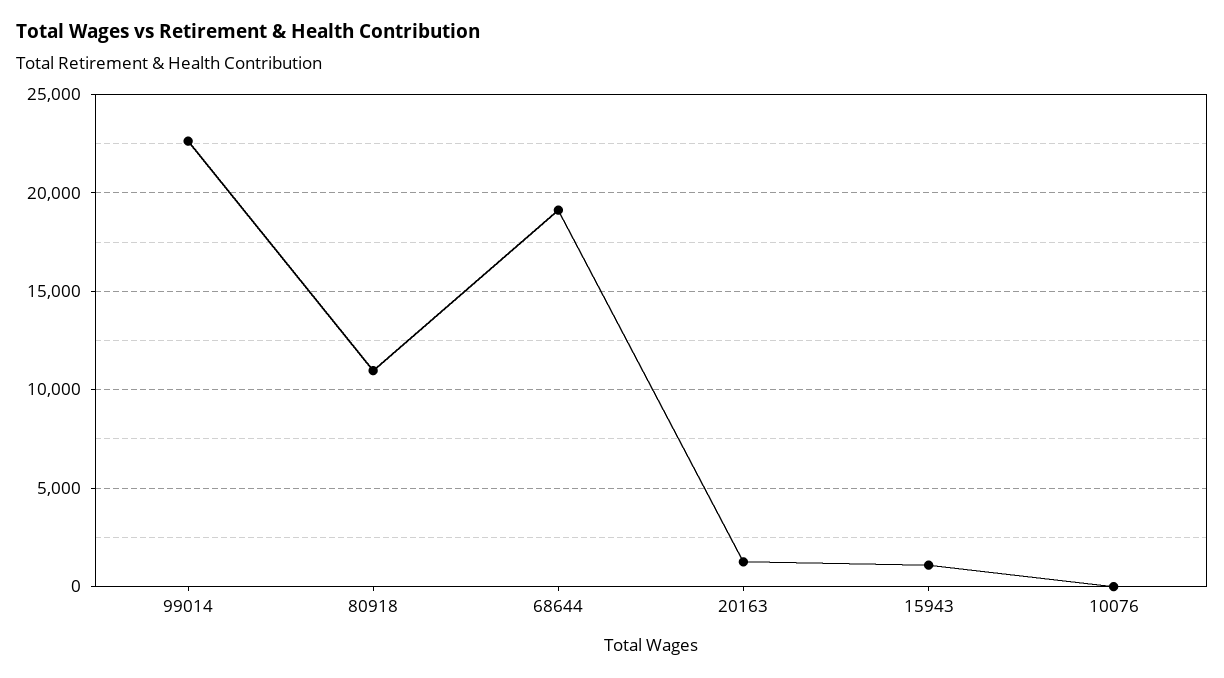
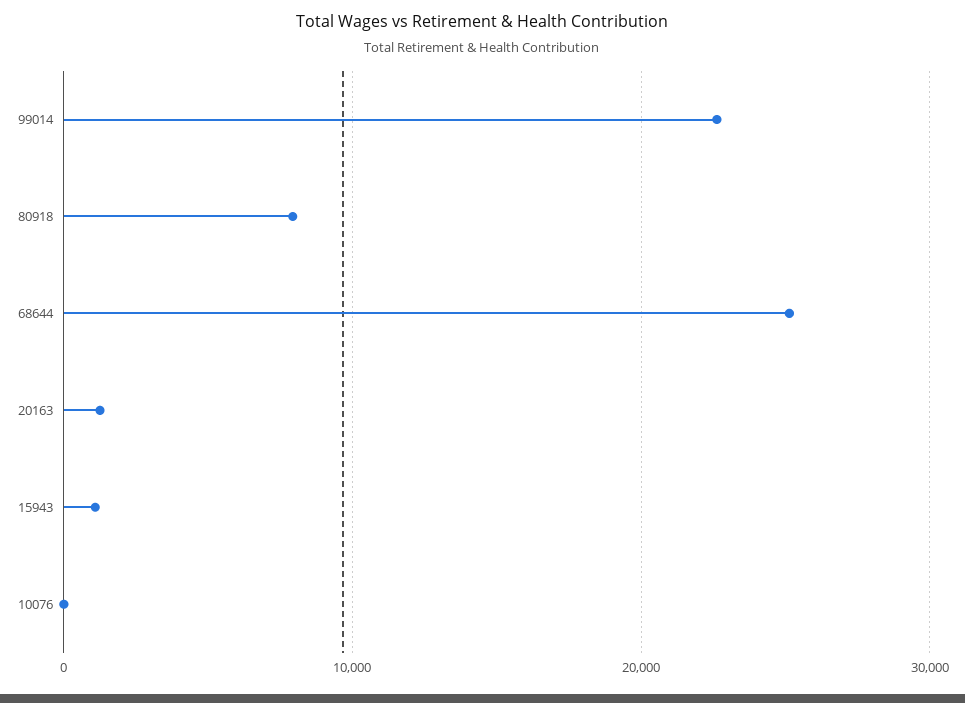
80918: 11000 -> 8000
68644: 19000 -> 25000

